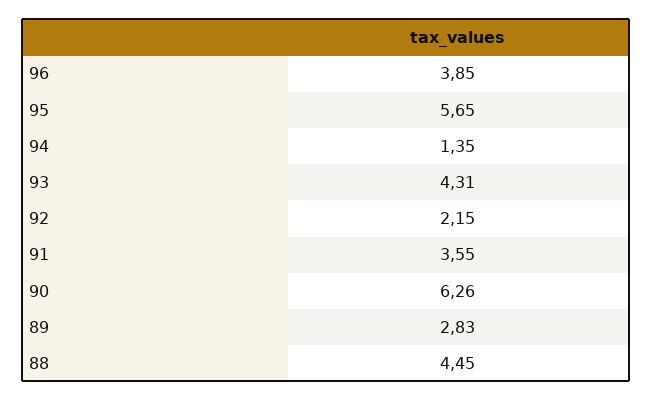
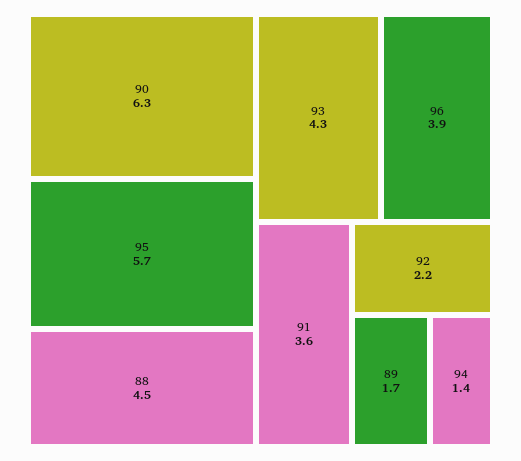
89: 2.83 -> 1.7

